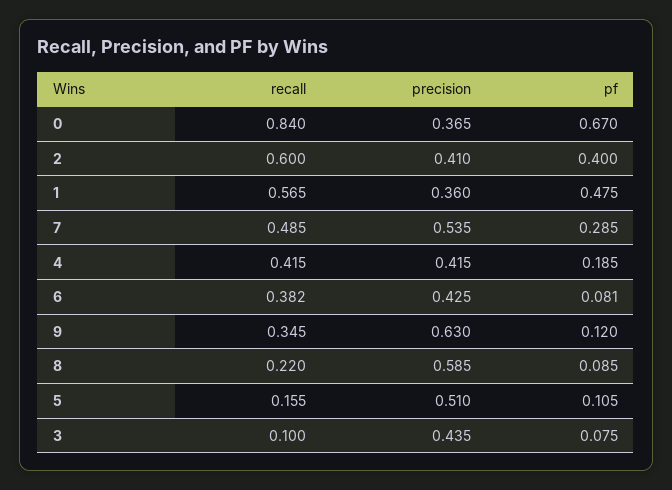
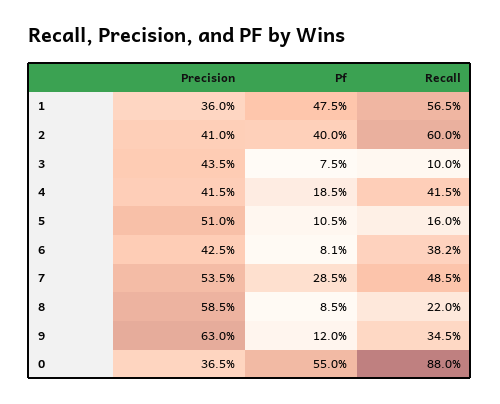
recall, 0: 0.84 -> 0.88
pf, 0: 0.67 -> 0.55
recall, 5: 0.155 -> 0.16

